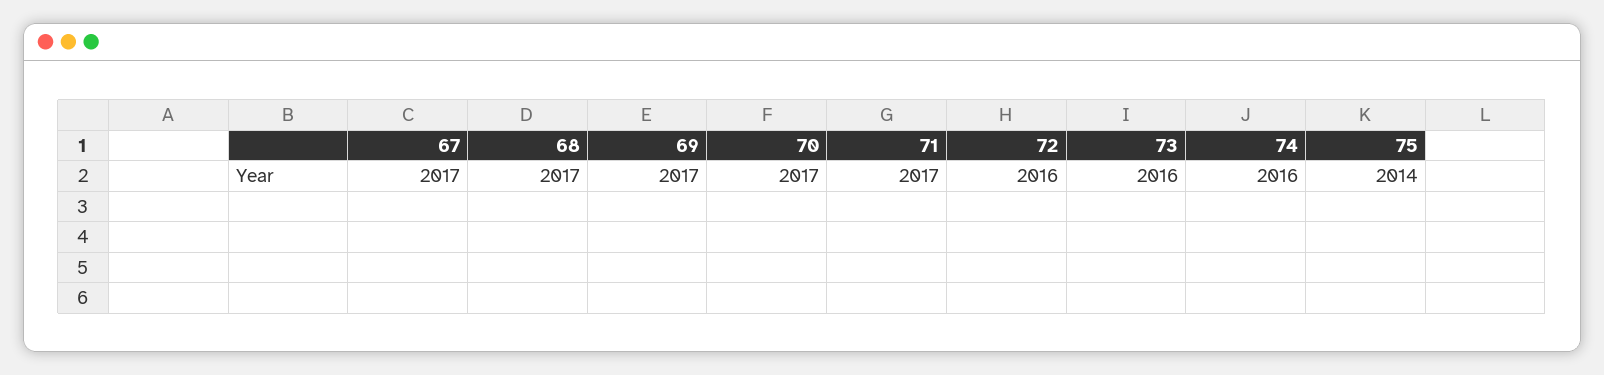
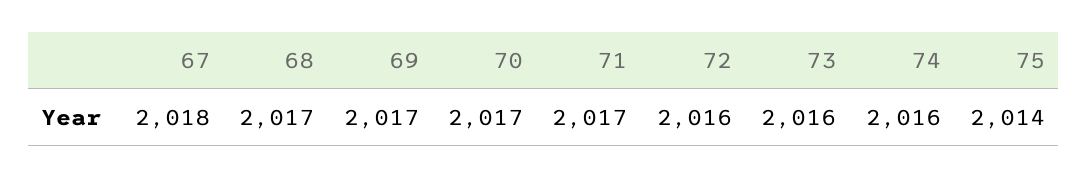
67: 2017 -> 2018

